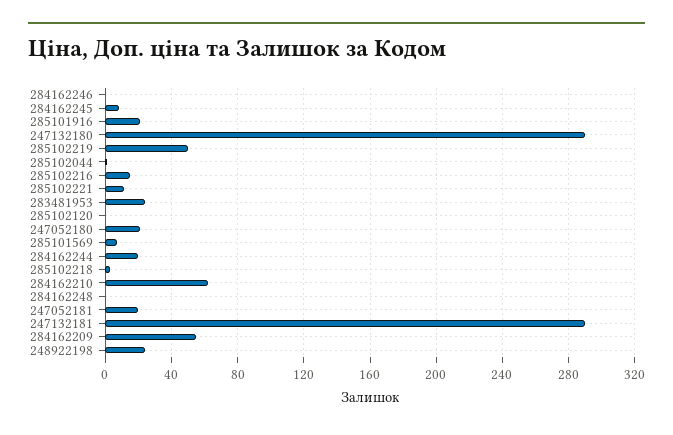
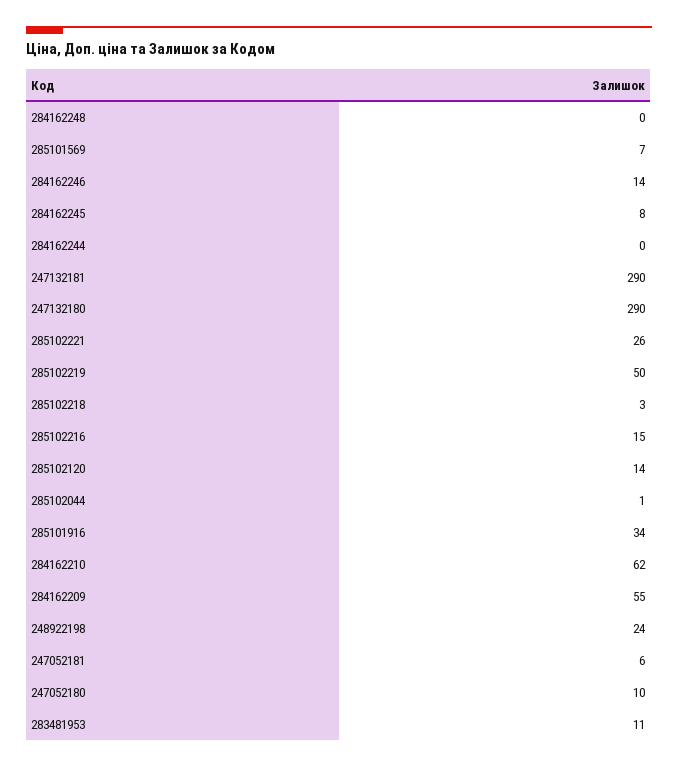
284162246: 0 -> 14
285101916: 20 -> 34
285102221: 10 -> 26
283481953: 25 -> 11
285102120: 0 -> 14
247052180: 20 -> 10
284162244: 20 -> 0
247052181: 20 -> 6

